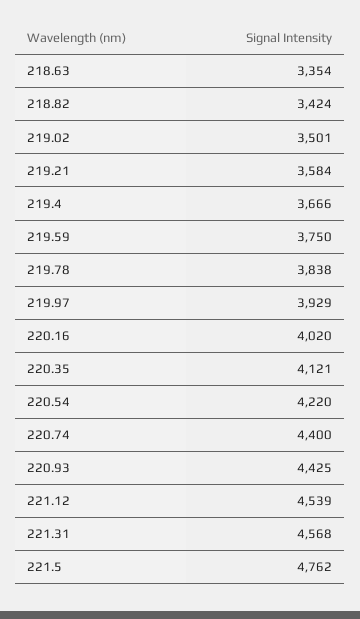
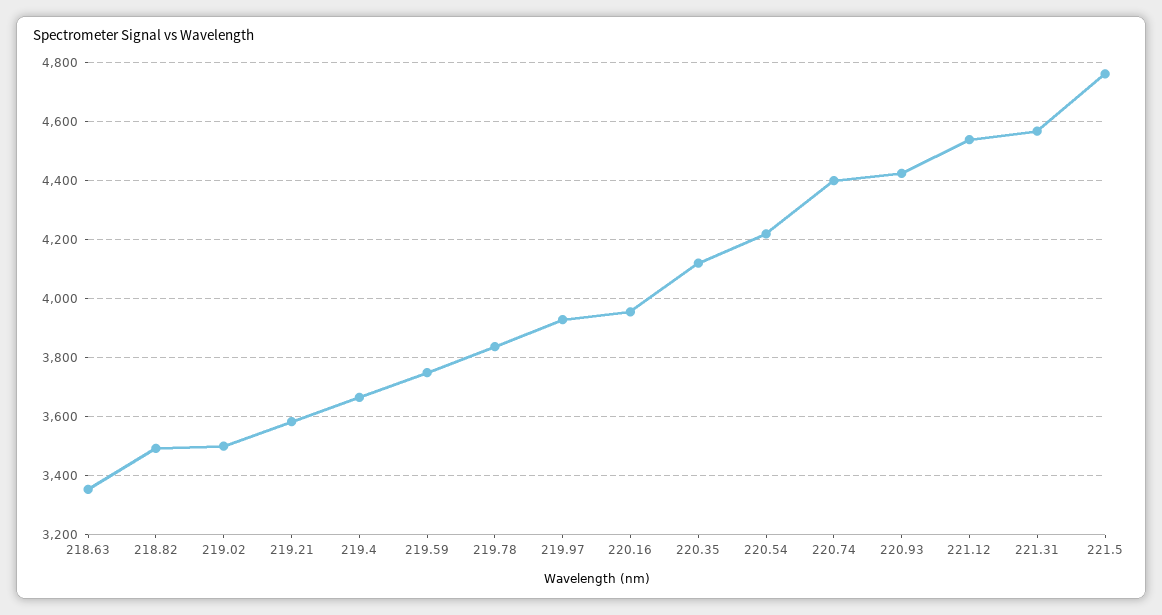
218.82: 3424 -> 3500
220.16: 4020 -> 3950

